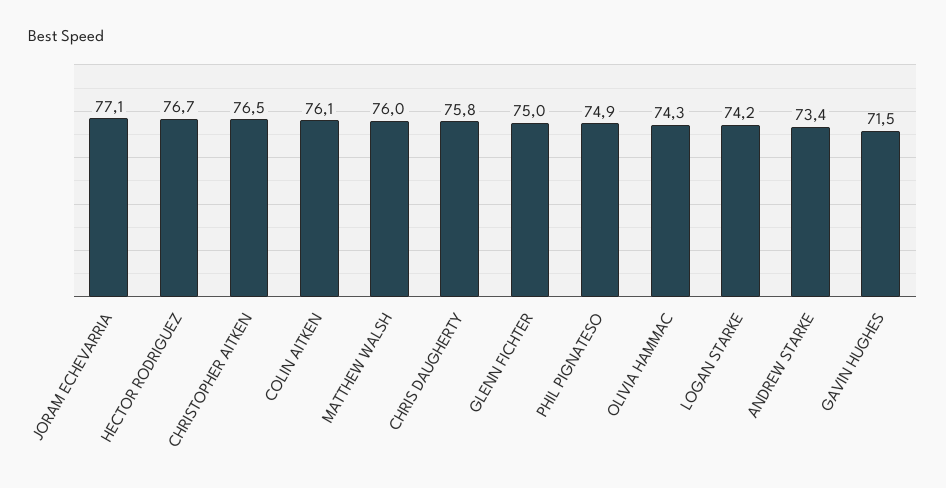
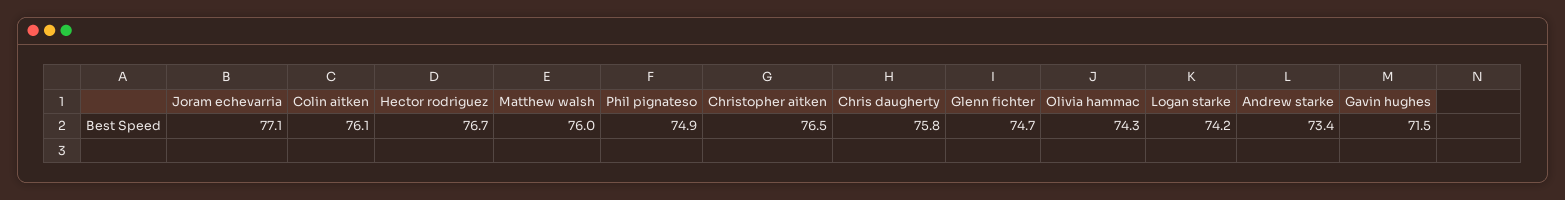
GLENN FICHTER: 75 -> 74.7

